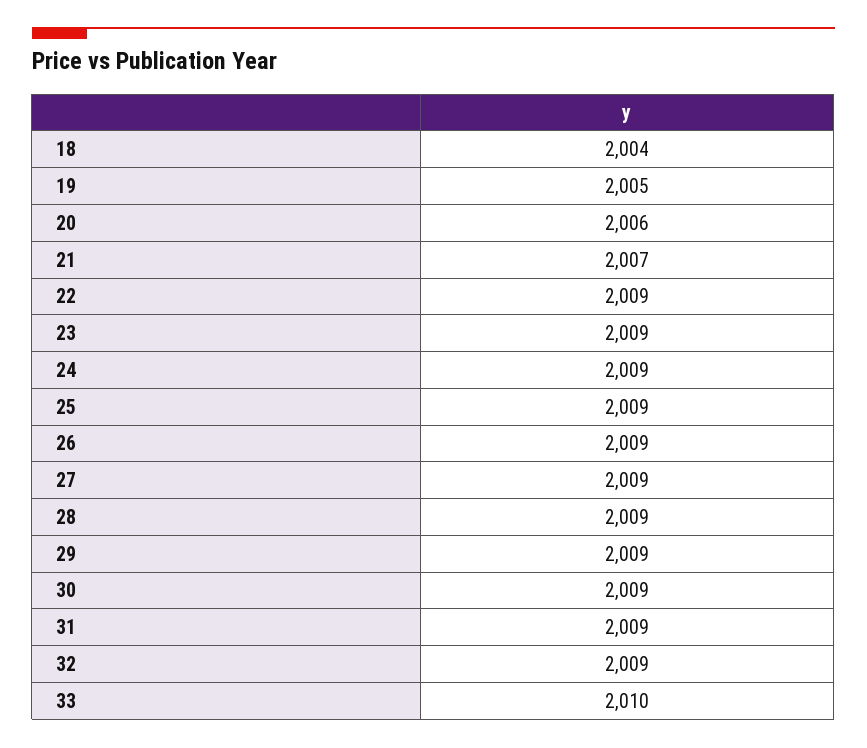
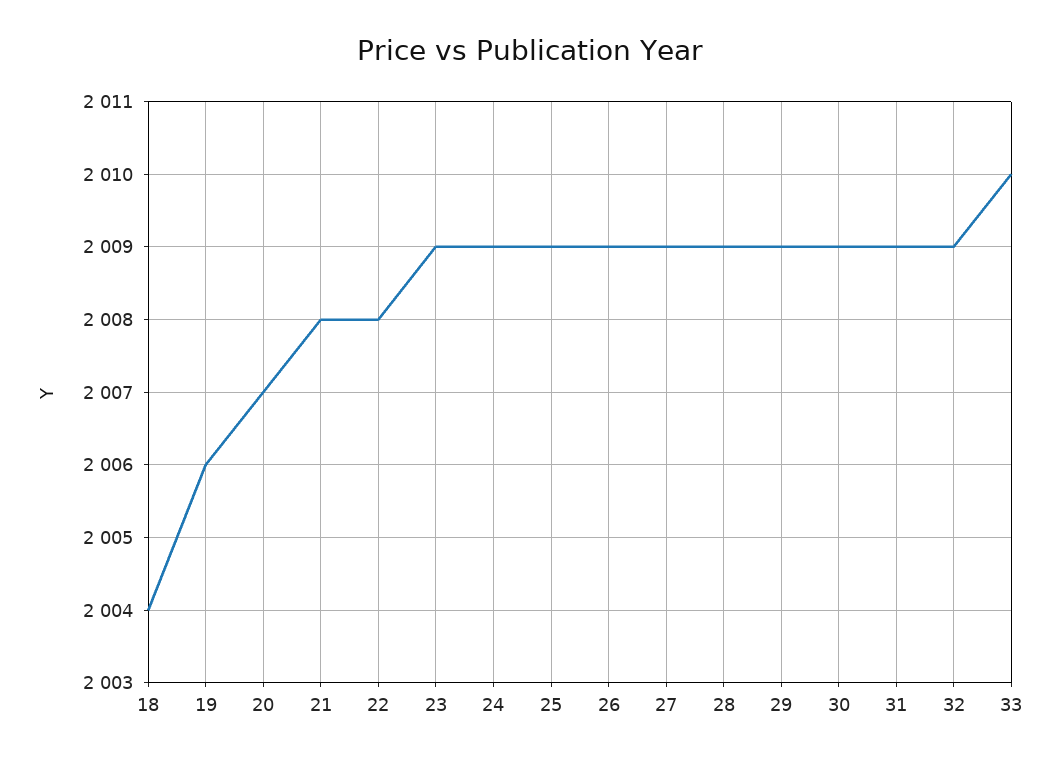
19: 2005 -> 2006
20: 2006 -> 2007
21: 2007 -> 2008
22: 2009 -> 2008

